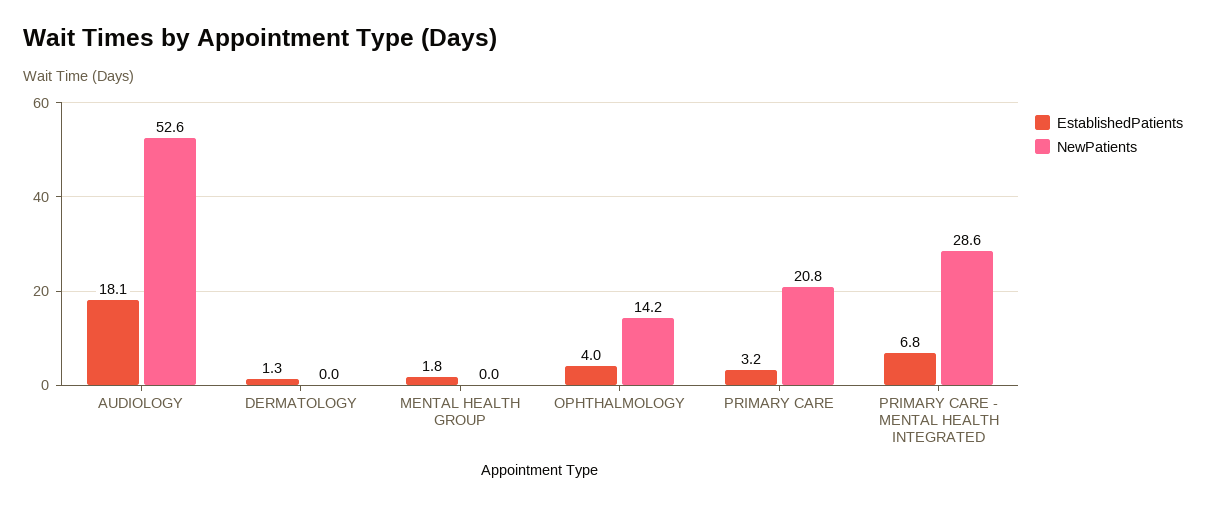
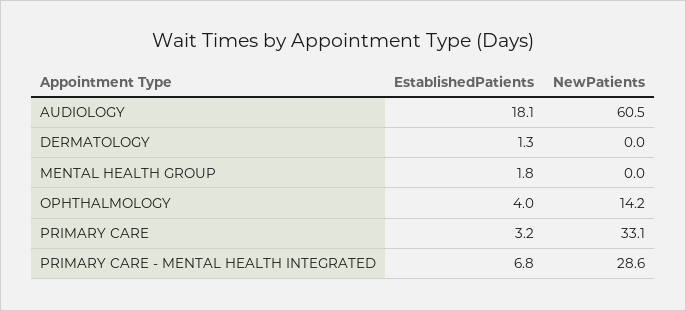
NewPatients, AUDIOLOGY: 52.6 -> 60.5
NewPatients, PRIMARY CARE: 20.8 -> 33.1

